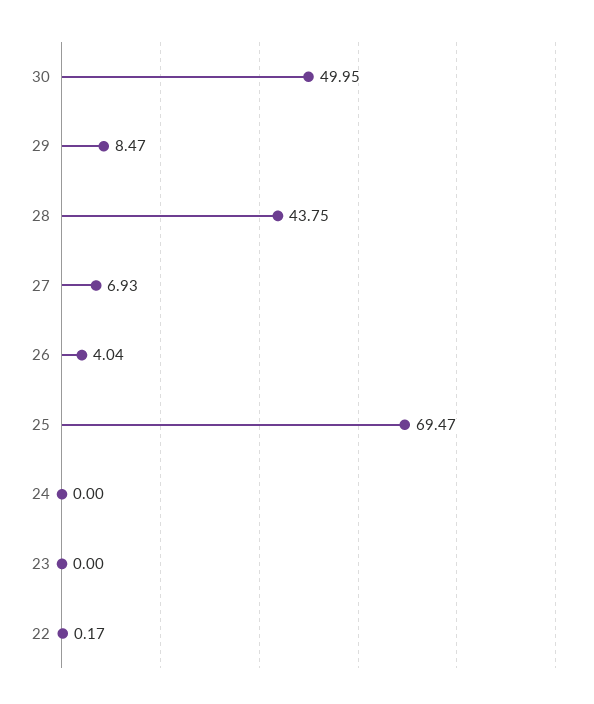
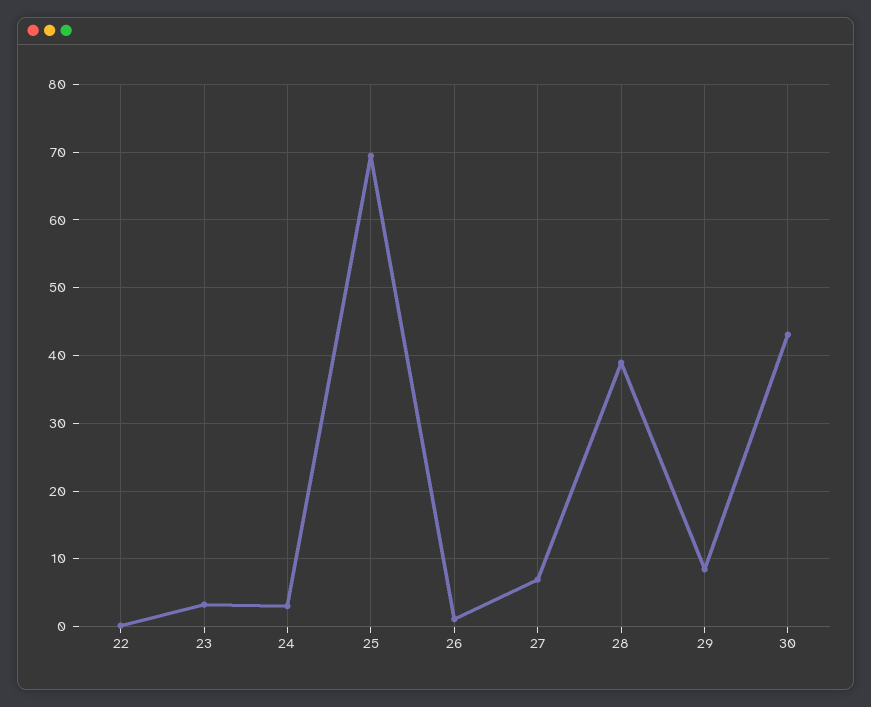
30: 49.95 -> 43
28: 43.75 -> 39
26: 4.04 -> 1
24: 0 -> 3
23: 0 -> 3

